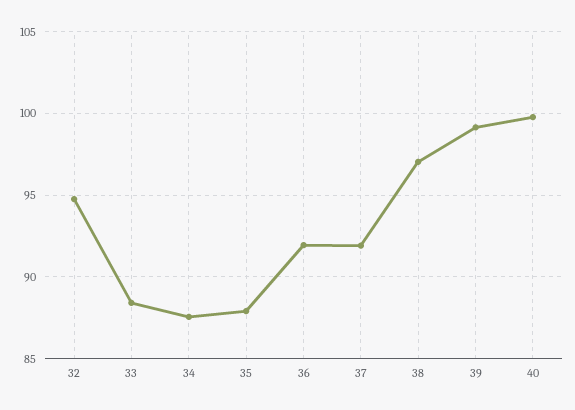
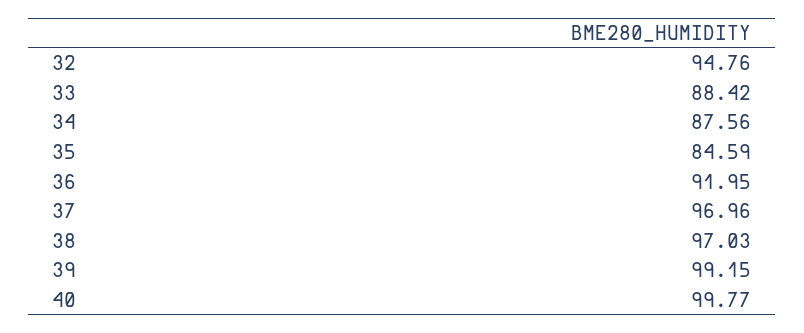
35: 88 -> 84.59
37: 92 -> 96.96

